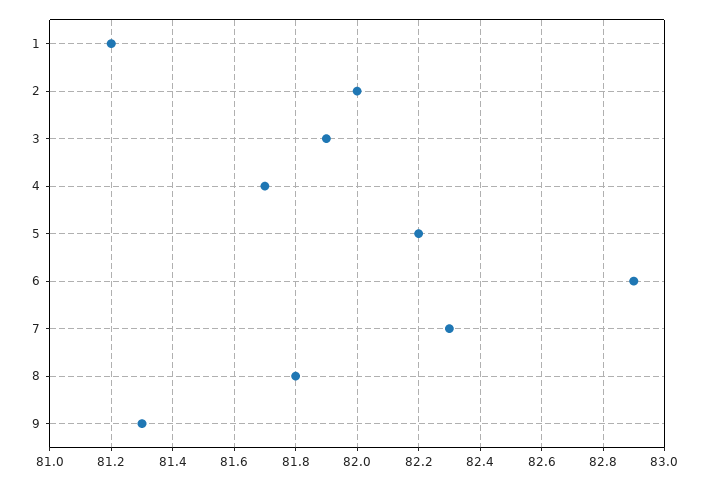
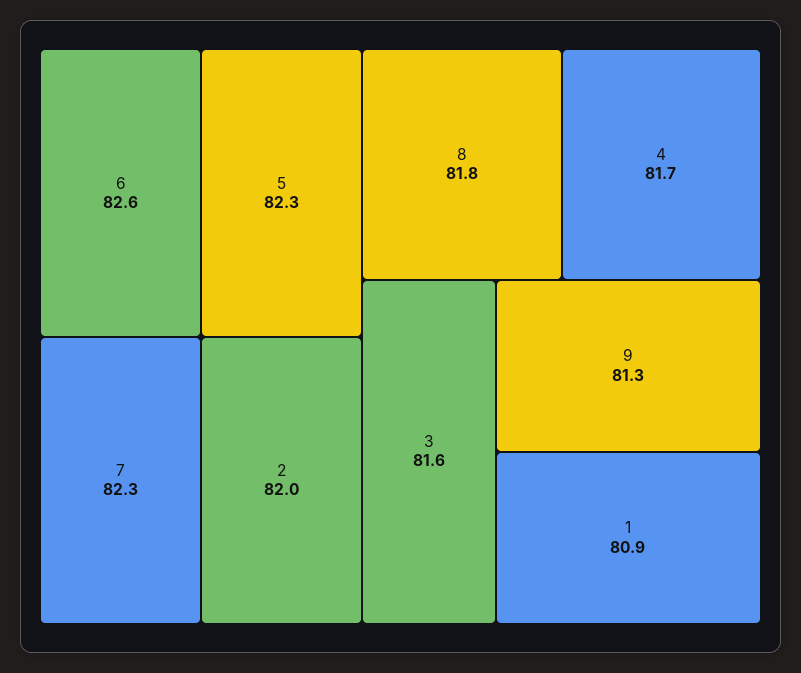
1: 81.2 -> 80.9
3: 81.9 -> 81.6
5: 82.2 -> 82.3
6: 82.9 -> 82.6

